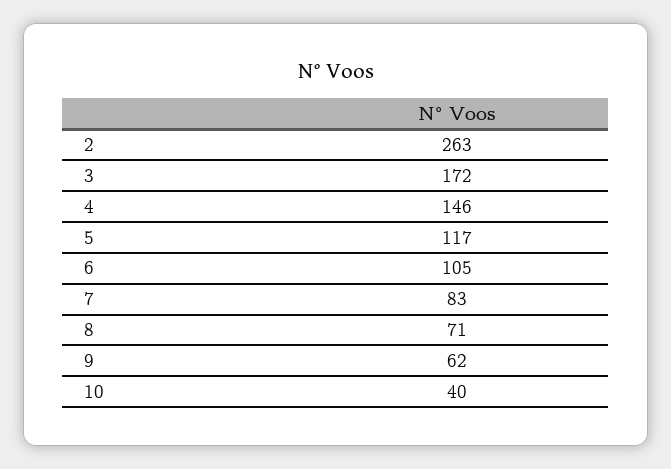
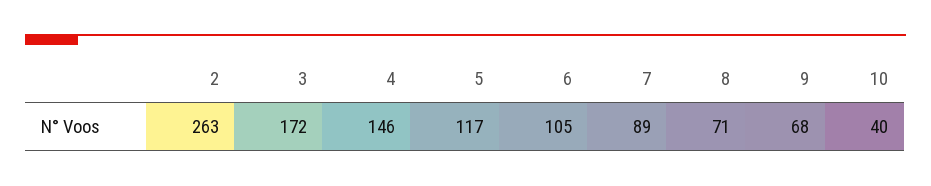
7: 83 -> 89
9: 62 -> 68

